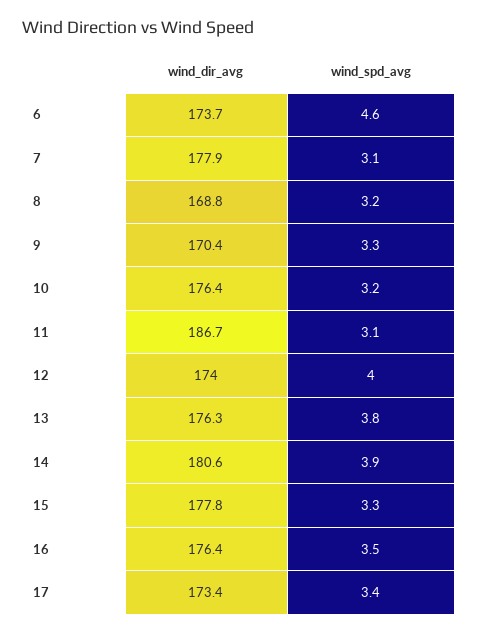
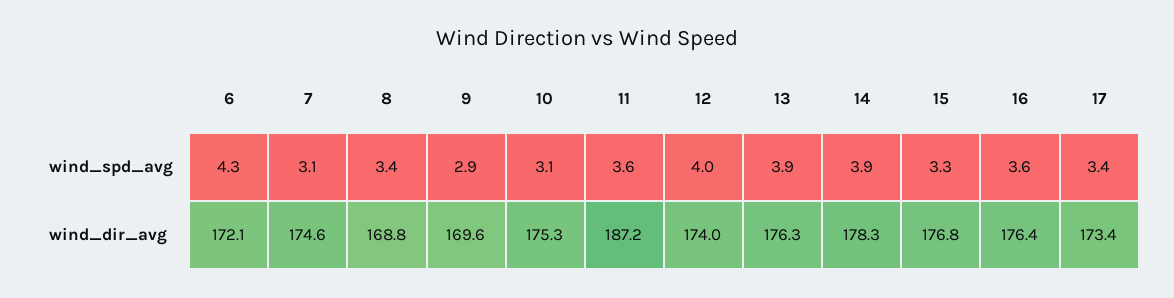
wind_dir_avg, 6: 173.7 -> 172.1
wind_spd_avg, 6: 4.6 -> 4.3
wind_dir_avg, 7: 177.9 -> 174.6
wind_spd_avg, 8: 3.2 -> 3.4
wind_dir_avg, 9: 170.4 -> 169.6
wind_spd_avg, 9: 3.3 -> 2.9
wind_dir_avg, 10: 176.4 -> 175.3
wind_spd_avg, 10: 3.2 -> 3.1
wind_dir_avg, 11: 186.7 -> 187.2
wind_spd_avg, 11: 3.1 -> 3.6
wind_spd_avg, 13: 3.8 -> 3.9
wind_dir_avg, 14: 180.6 -> 178.3
wind_dir_avg, 15: 177.8 -> 176.8
wind_spd_avg, 16: 3.5 -> 3.6

